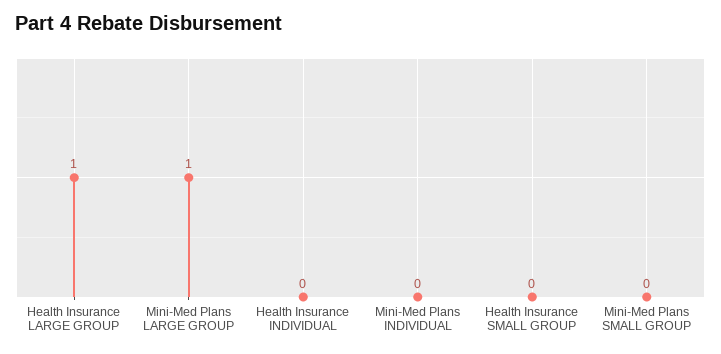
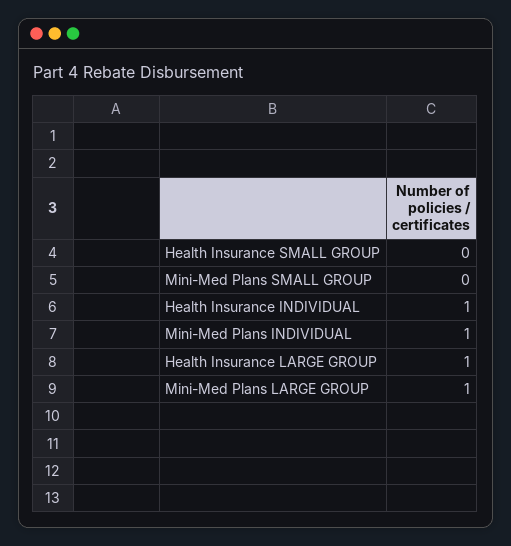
Health Insurance INDIVIDUAL: 0 -> 1
Mini-Med Plans INDIVIDUAL: 0 -> 1

